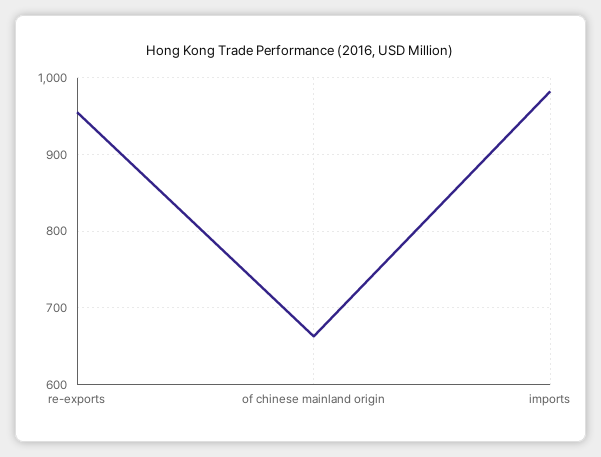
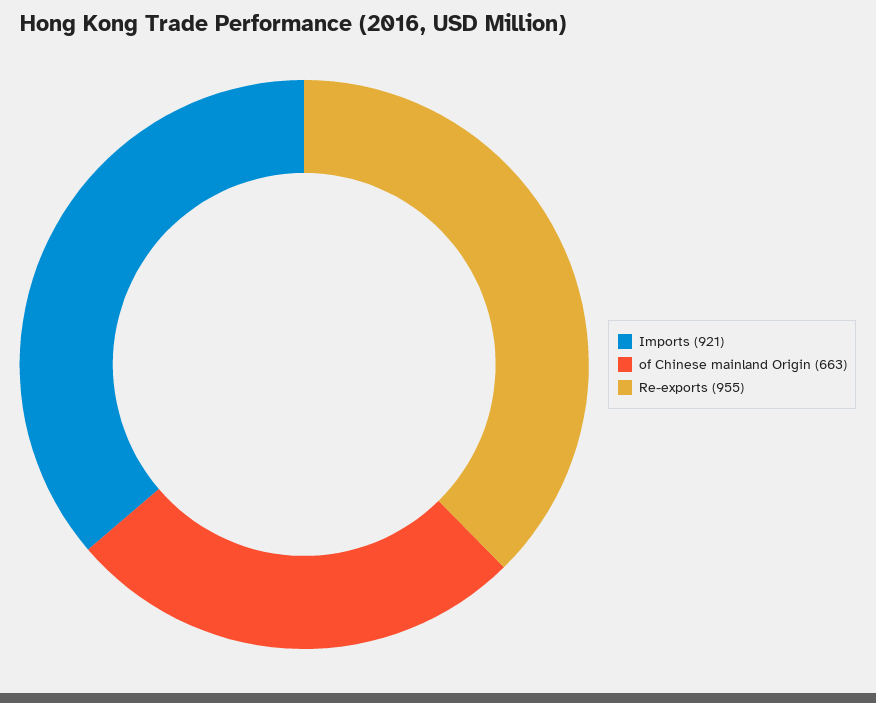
imports: 980 -> 921

